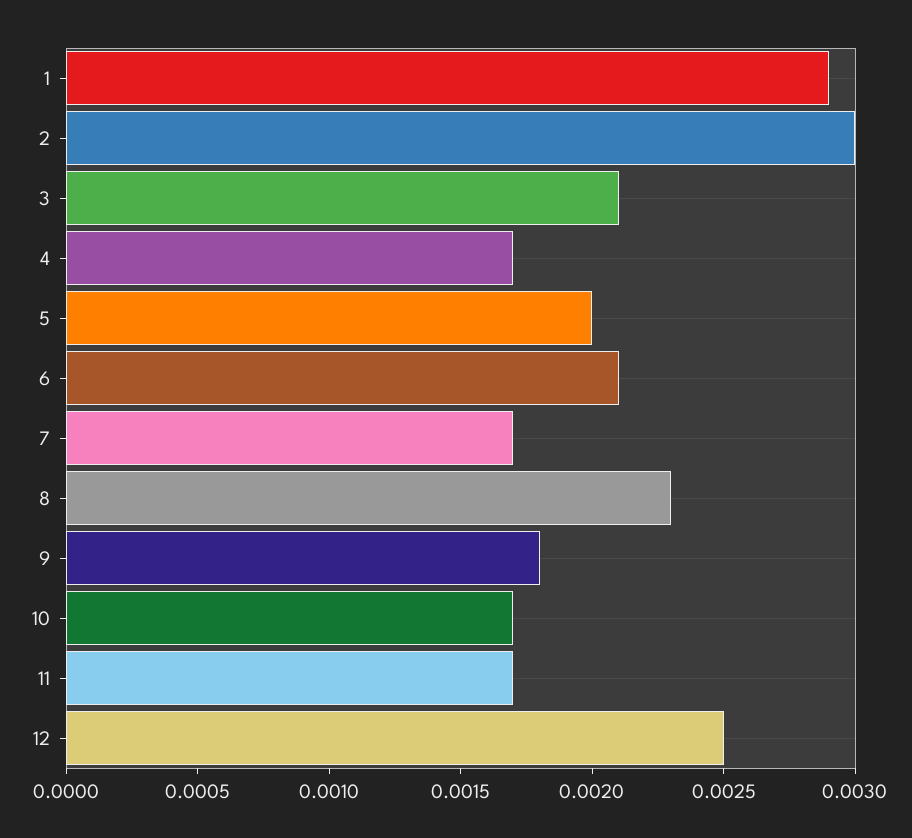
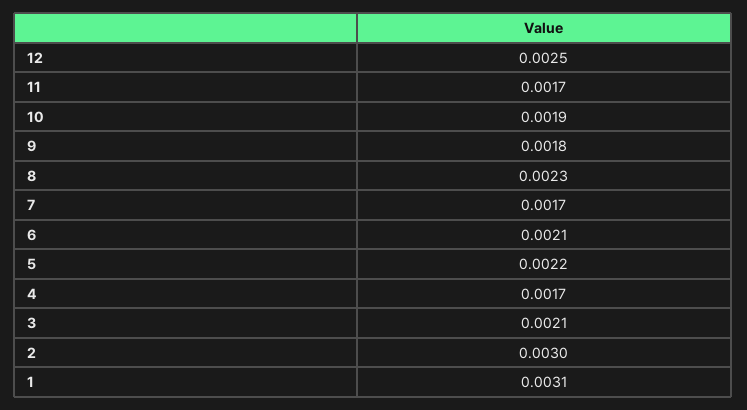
1: 0.0029 -> 0.0031
5: 0.002 -> 0.0022
10: 0.0017 -> 0.0019

